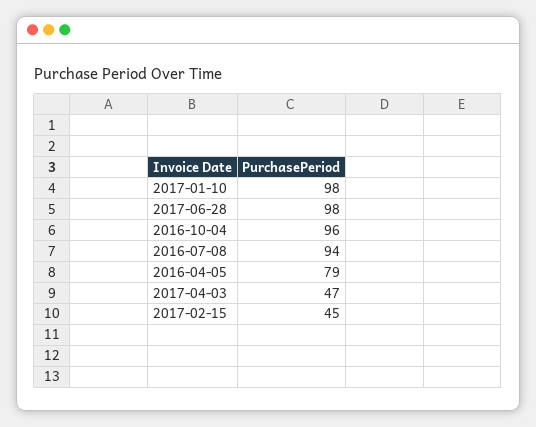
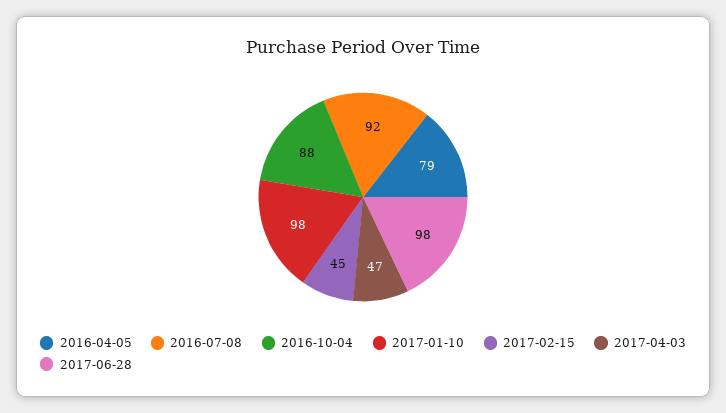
2016-10-04: 96 -> 88
2016-07-08: 94 -> 92

